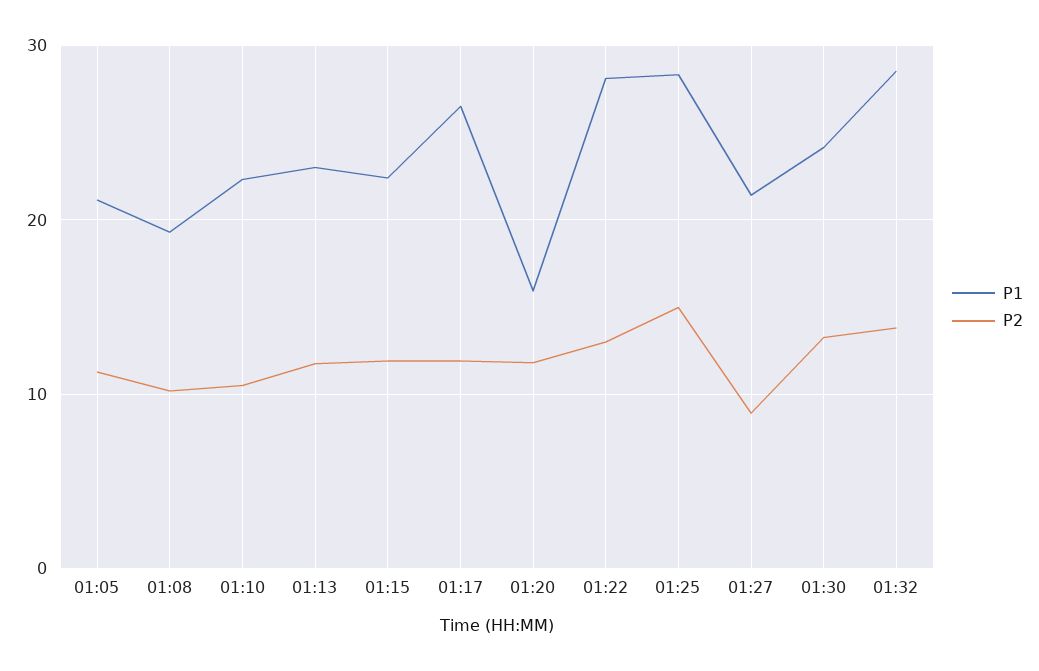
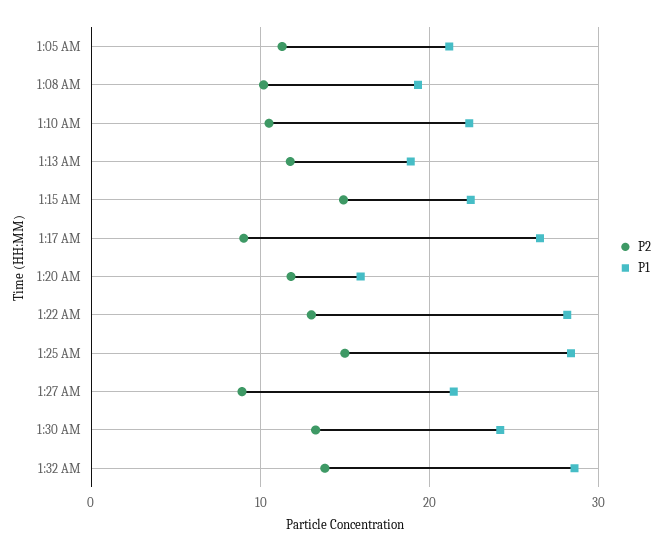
P1, 01:13: 23 -> 19
P2, 01:15: 12 -> 15
P2, 01:17: 12 -> 9

